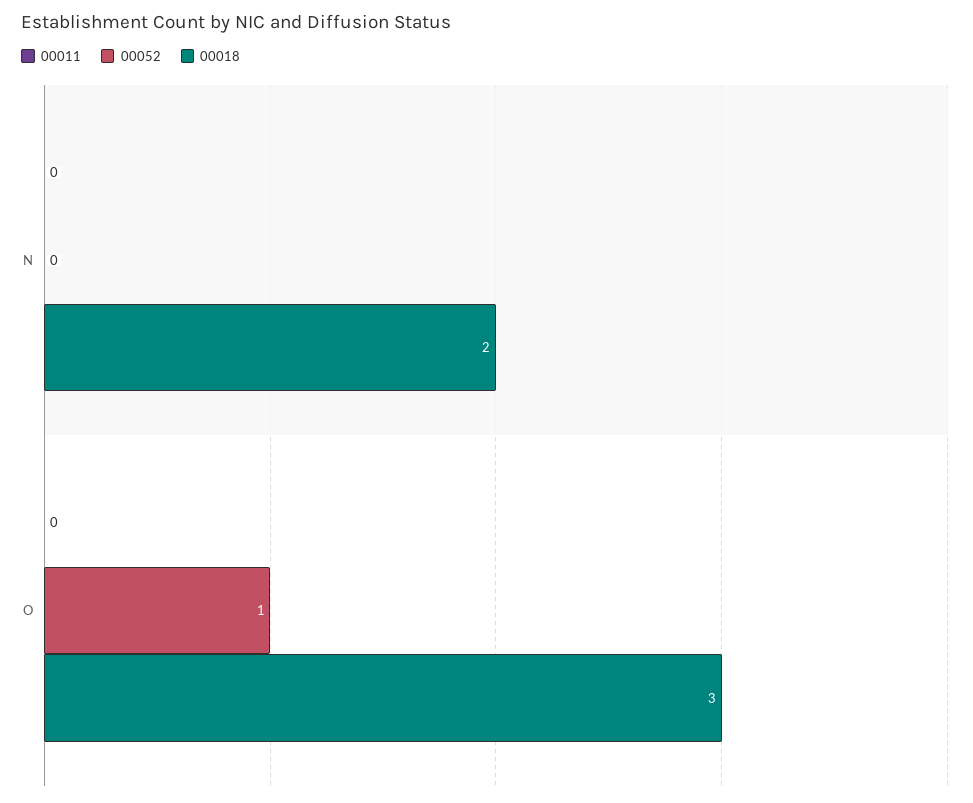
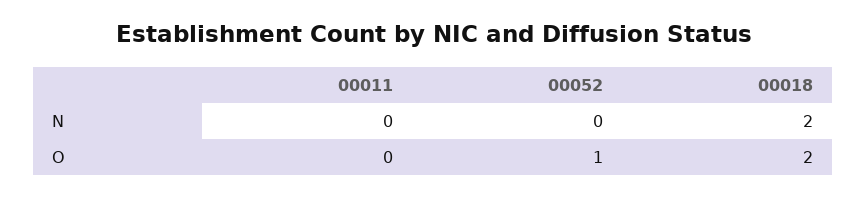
00018, O: 3 -> 2

